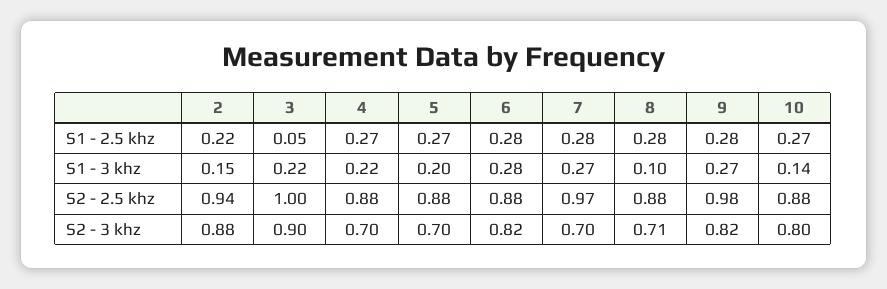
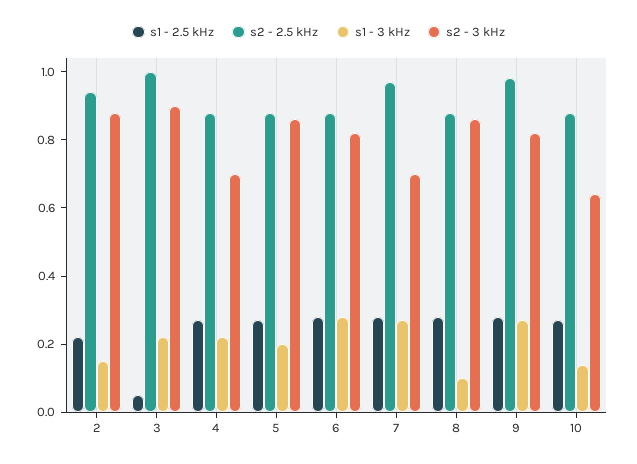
S2 - 3 khz, 5: 0.7 -> 0.85
S2 - 3 khz, 8: 0.71 -> 0.85
S2 - 3 khz, 10: 0.8 -> 0.65

